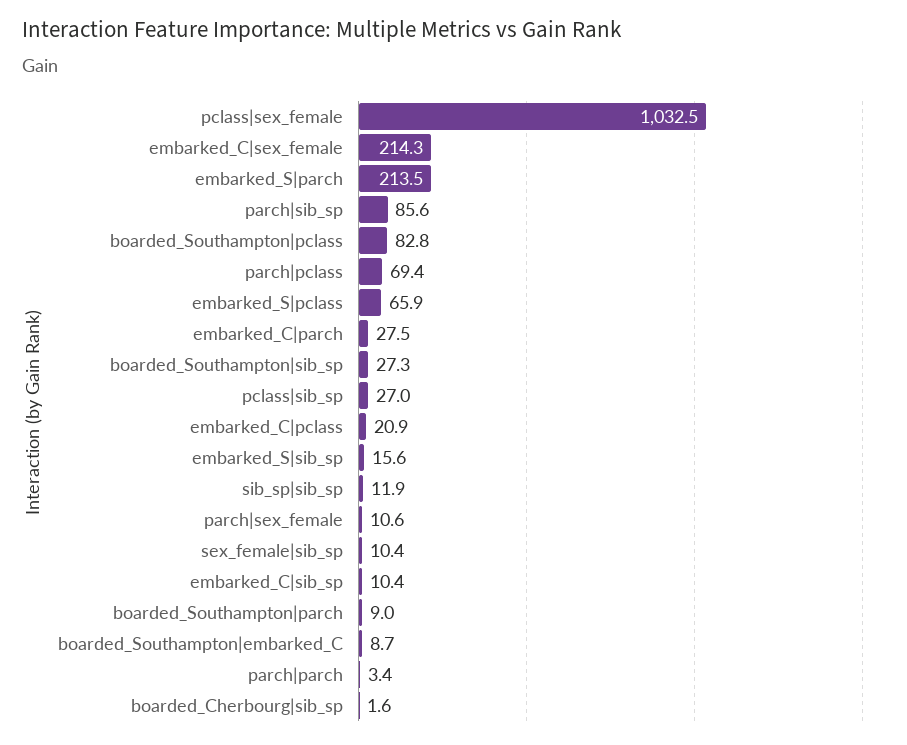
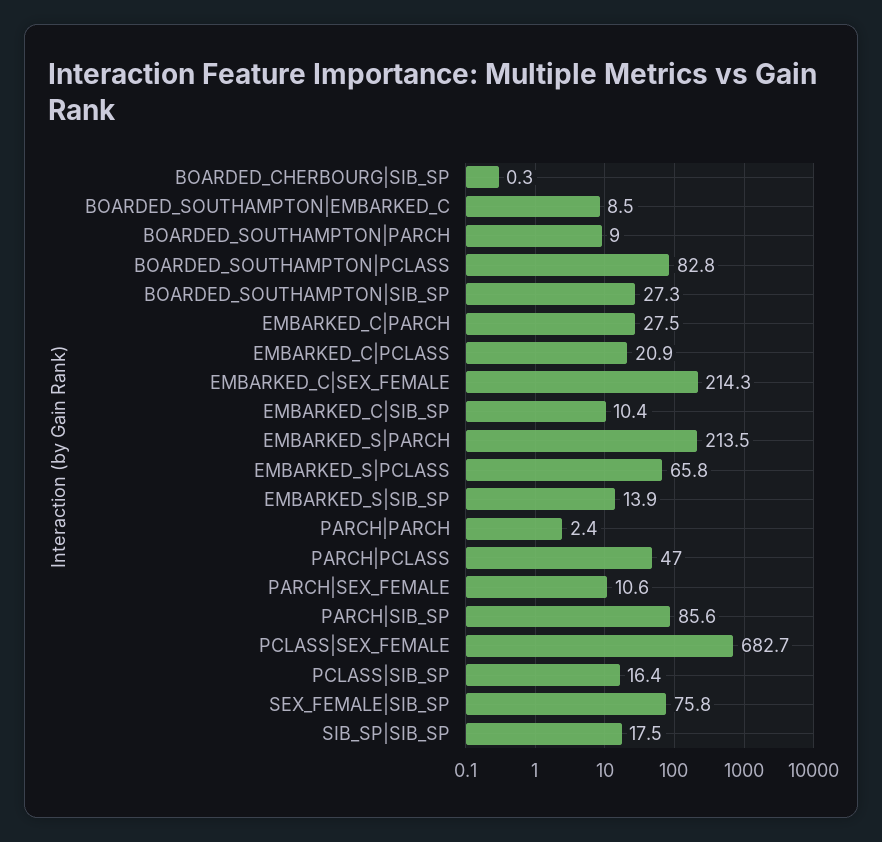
pclass|sex_female: 1032.5 -> 682.7
parch|pclass: 69.4 -> 47
embarked_S|pclass: 65.9 -> 65.8
pclass|sib_sp: 27 -> 16.4
embarked_S|sib_sp: 15.6 -> 13.9
sib_sp|sib_sp: 11.9 -> 17.5
sex_female|sib_sp: 10.4 -> 75.8
boarded_Southampton|embarked_C: 8.7 -> 8.5
parch|parch: 3.4 -> 2.4
boarded_Cherbourg|sib_sp: 1.6 -> 0.3

